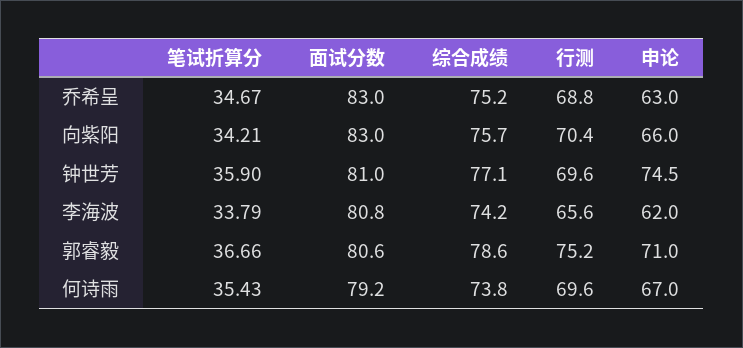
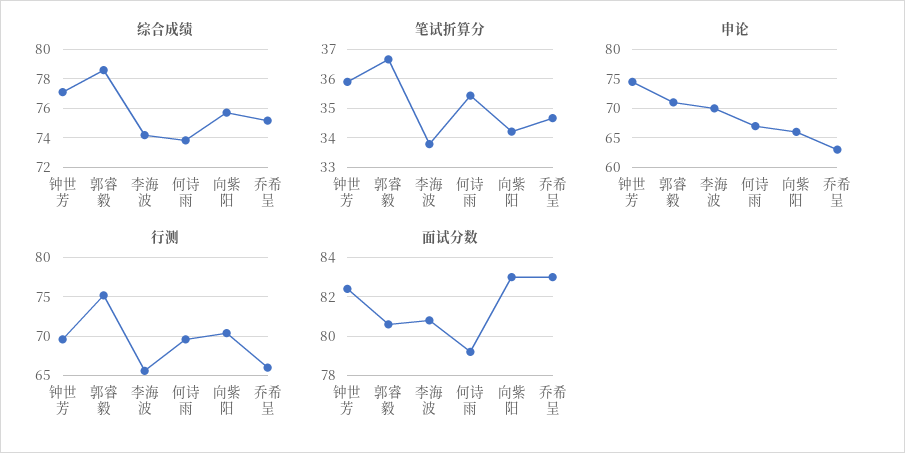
行测, 乔希呈: 68.8 -> 66
面试分数, 钟世芳: 81 -> 82.5
申论, 李海波: 62 -> 70

